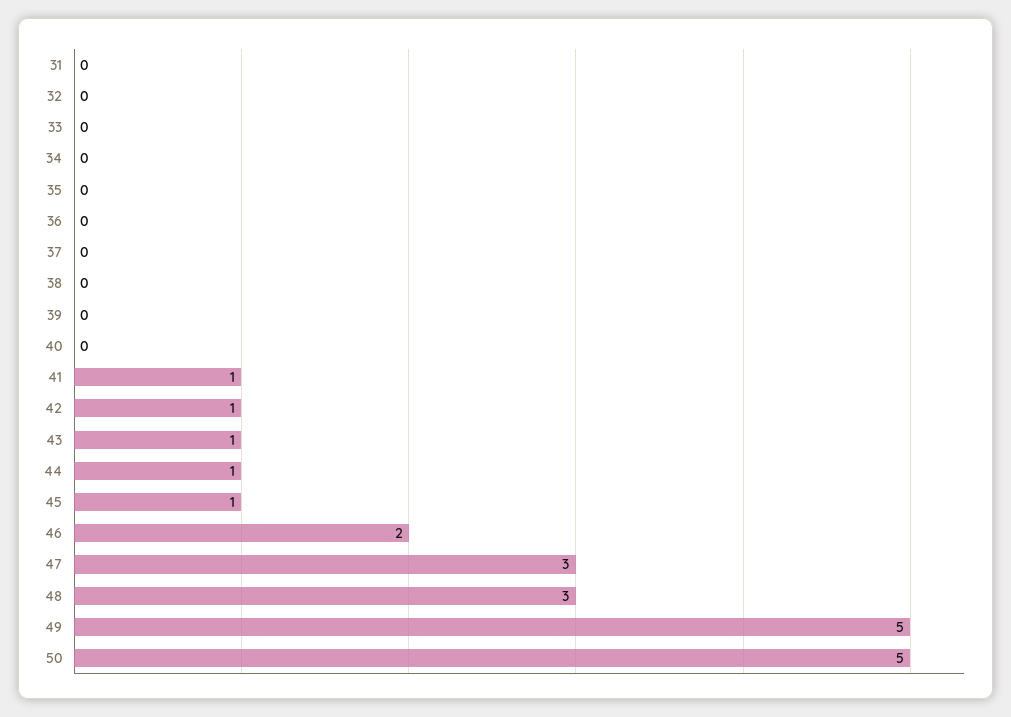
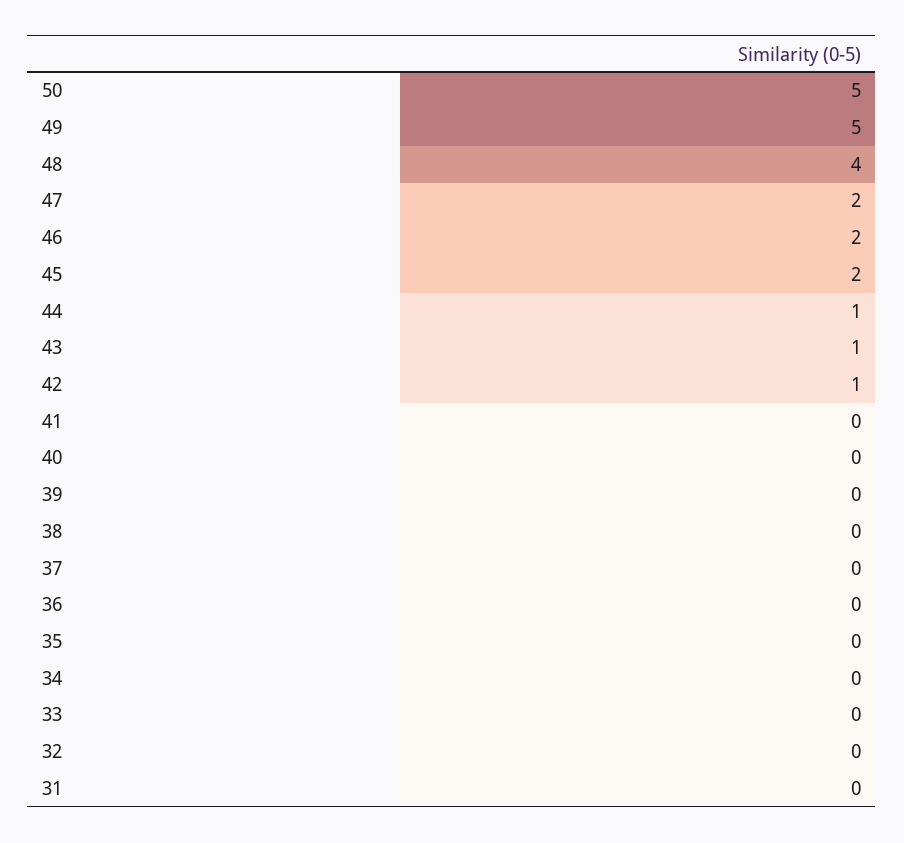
41: 1 -> 0
45: 1 -> 2
47: 3 -> 2
48: 3 -> 4

